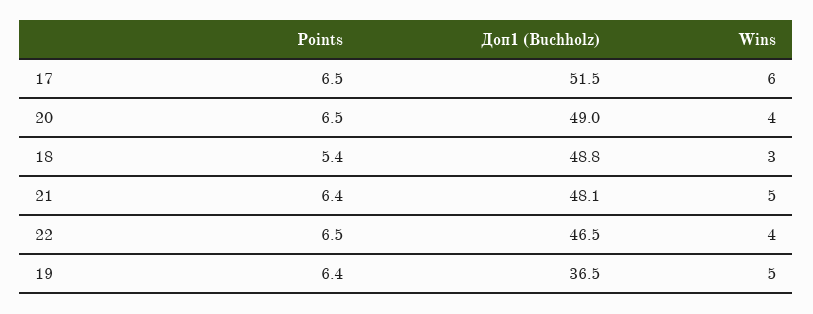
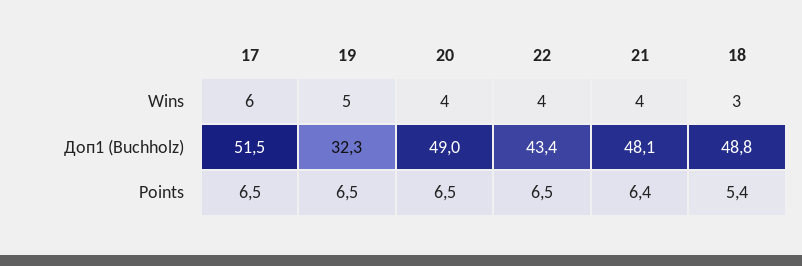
Wins, 21: 5 -> 4
Доп1 (Buchholz), 22: 46.5 -> 43.4
Points, 19: 6.4 -> 6.5
Доп1 (Buchholz), 19: 36.5 -> 32.3

